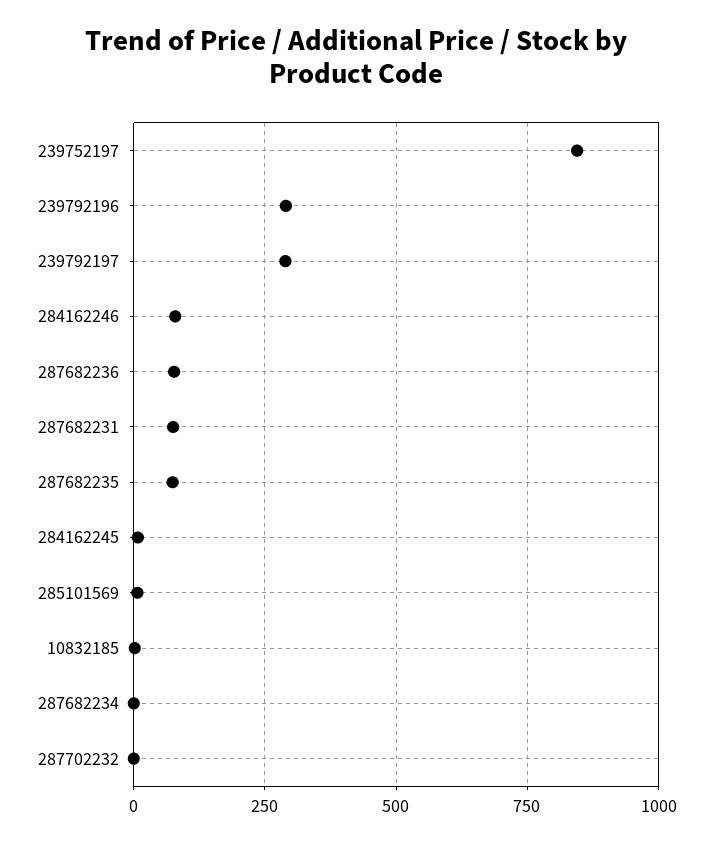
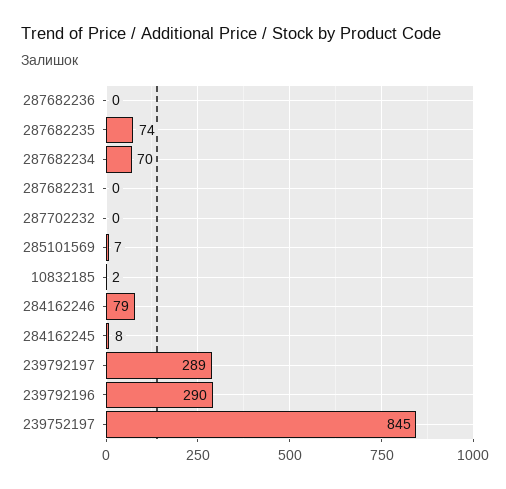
287682236: 75 -> 0
287682231: 75 -> 0
287682234: 0 -> 70

